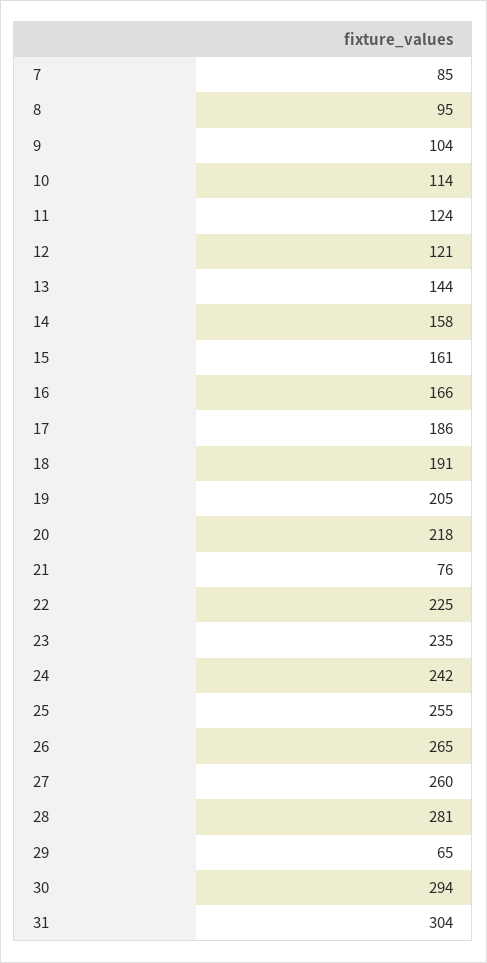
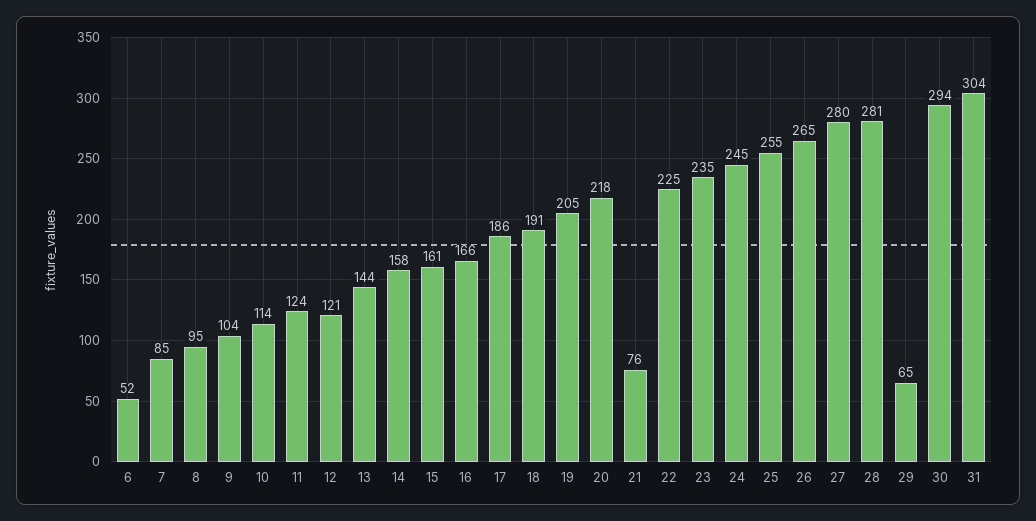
24: 242 -> 245
27: 260 -> 280
6: none -> 52

